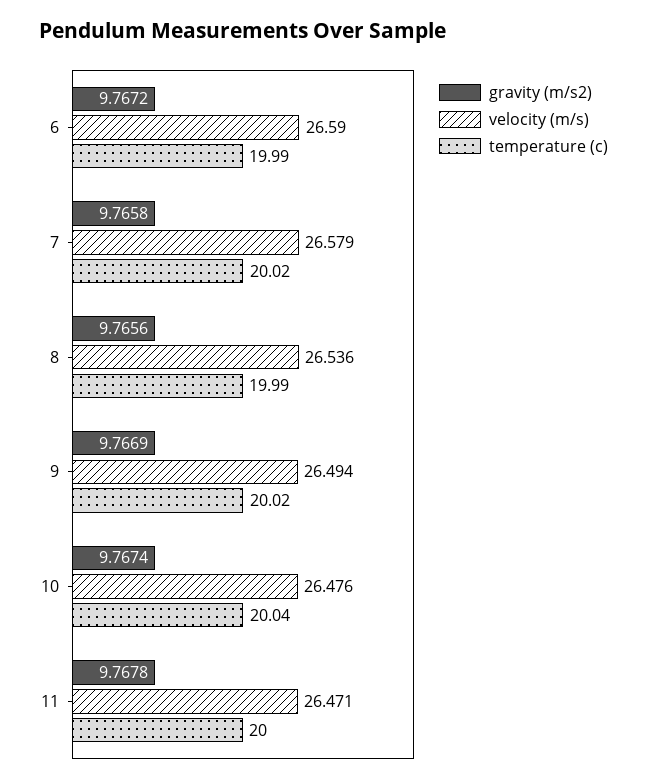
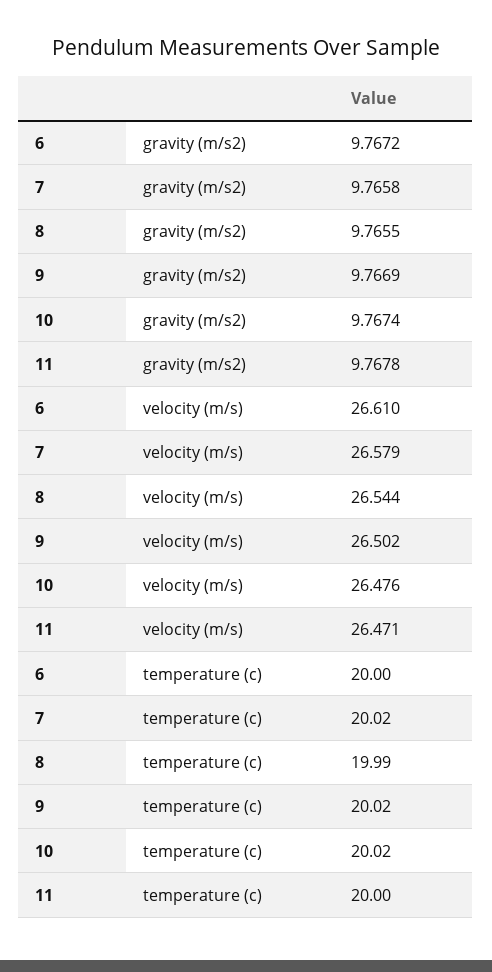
velocity (m/s), 6: 26.59 -> 26.61
temperature (c), 6: 19.99 -> 20
gravity (m/s2), 8: 9.7656 -> 9.7655
velocity (m/s), 8: 26.536 -> 26.544
velocity (m/s), 9: 26.494 -> 26.502
temperature (c), 10: 20.04 -> 20.02

